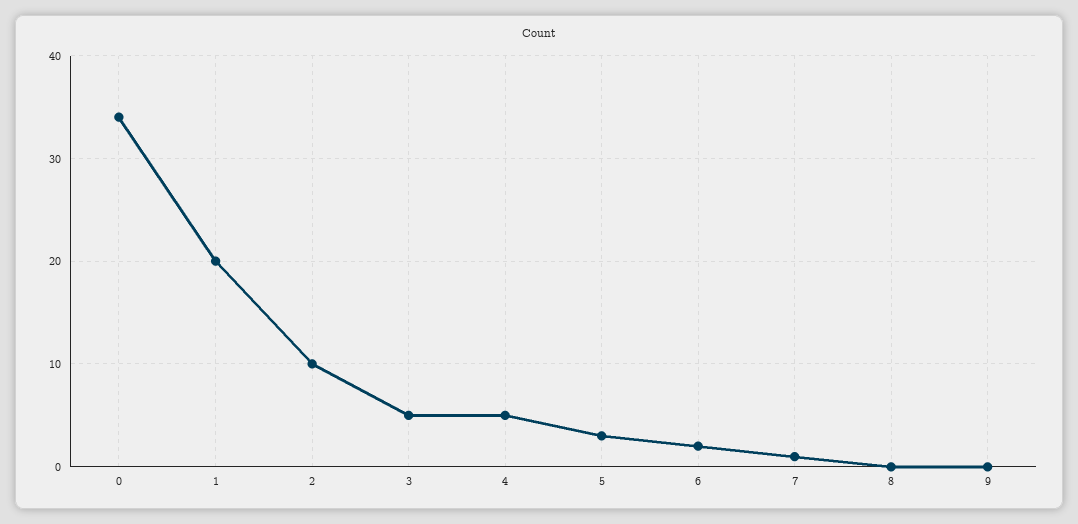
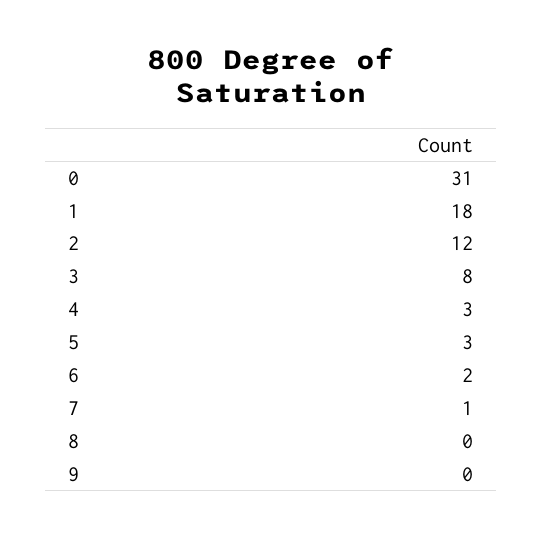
0: 34 -> 31
1: 20 -> 18
2: 10 -> 12
3: 5 -> 8
4: 5 -> 3

